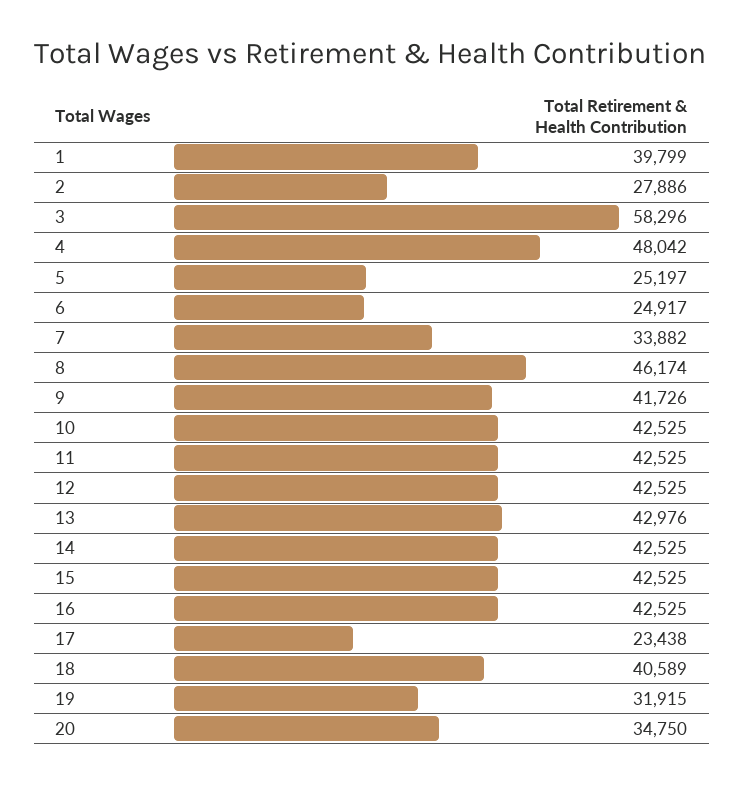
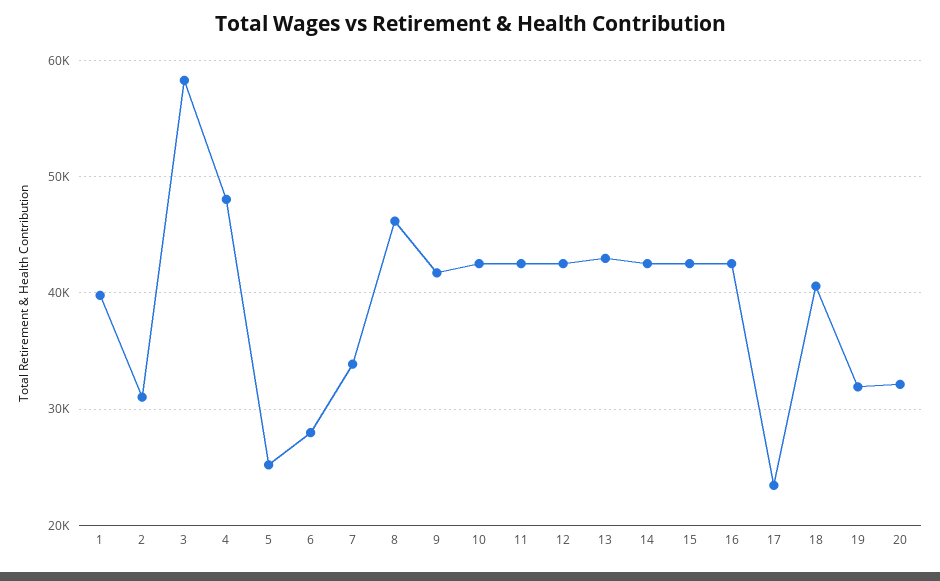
2: 27886 -> 31000
6: 24917 -> 28000
20: 34750 -> 32000

